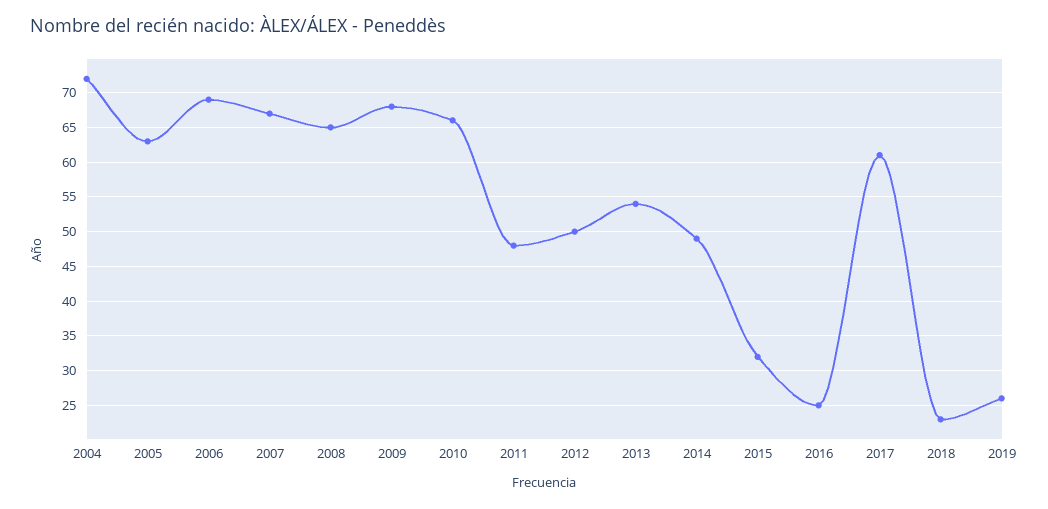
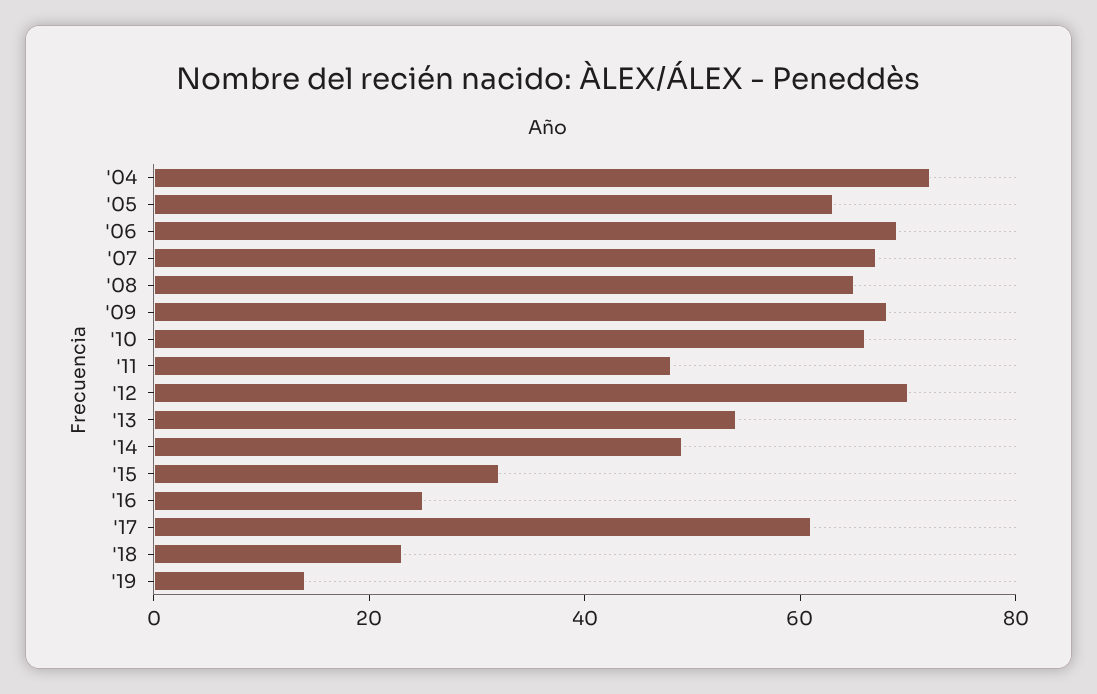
2012: 50 -> 70
2019: 26 -> 15

